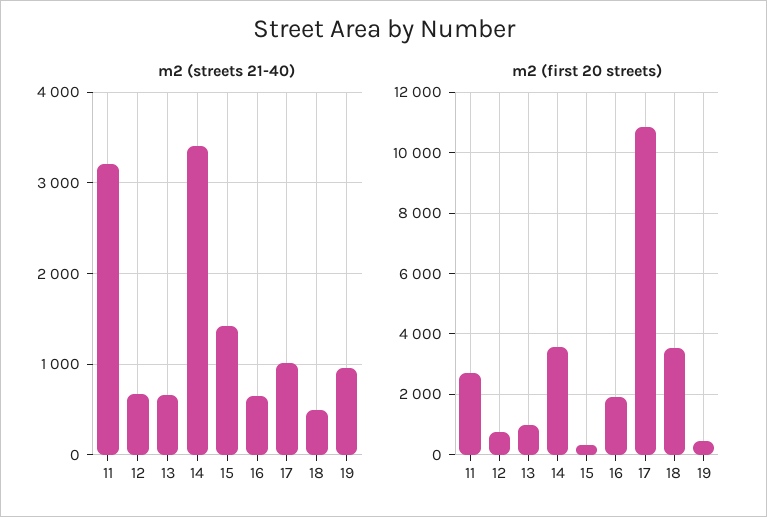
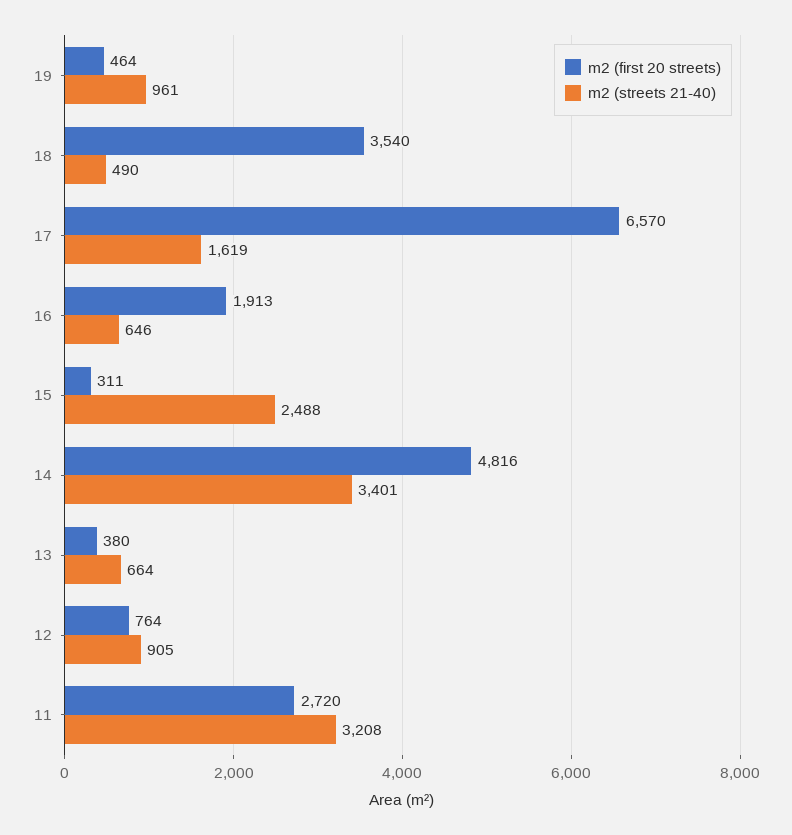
m2 (streets 21-40), 12: 700 -> 905
m2 (streets 21-40), 15: 1400 -> 2488
m2 (streets 21-40), 17: 1000 -> 1619
m2 (first 20 streets), 13: 1000 -> 380
m2 (first 20 streets), 14: 3600 -> 4816
m2 (first 20 streets), 17: 10800 -> 6570

